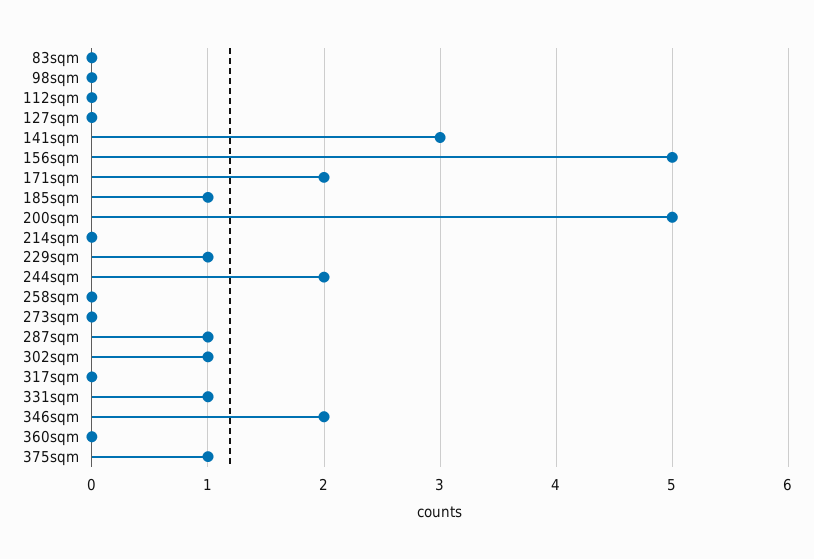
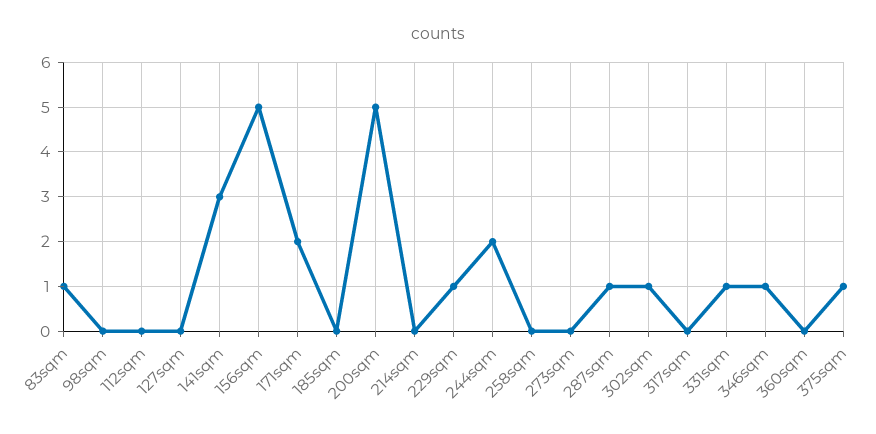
83sqm: 0 -> 1
185sqm: 1 -> 0
346sqm: 2 -> 1

